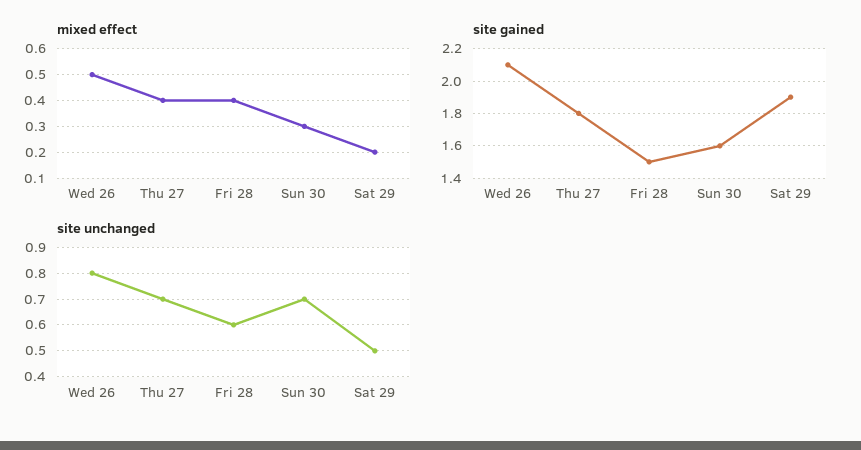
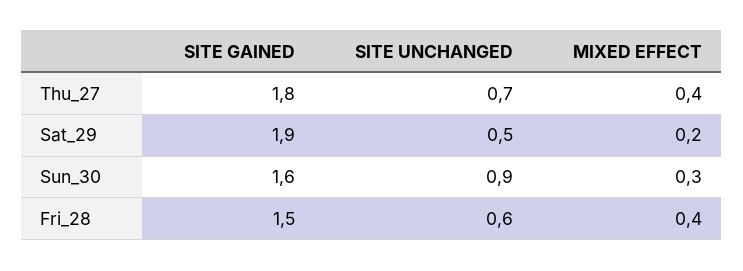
mixed effect, Wed 26: 0.5 -> none
site gained, Wed 26: 2.1 -> none
site unchanged, Wed 26: 0.8 -> none
site unchanged, Sun 30: 0.7 -> 0.9

